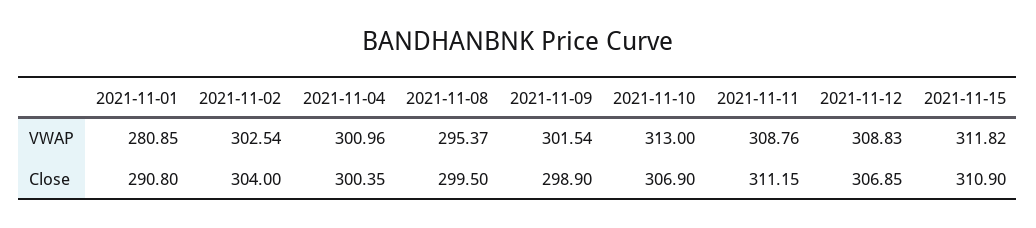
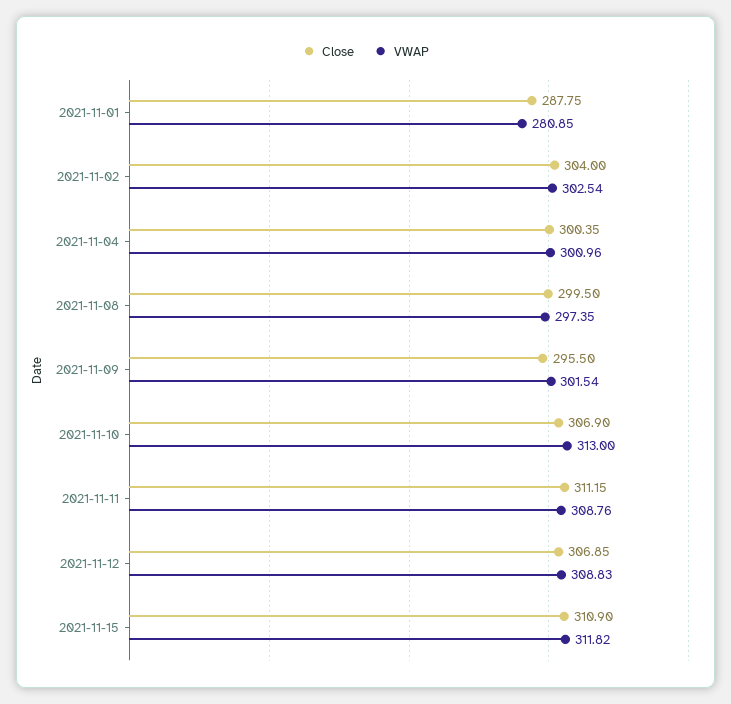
VWAP, 2021-11-08: 295.37 -> 297.35
Close, 2021-11-01: 290.8 -> 287.75
Close, 2021-11-09: 298.9 -> 295.5

